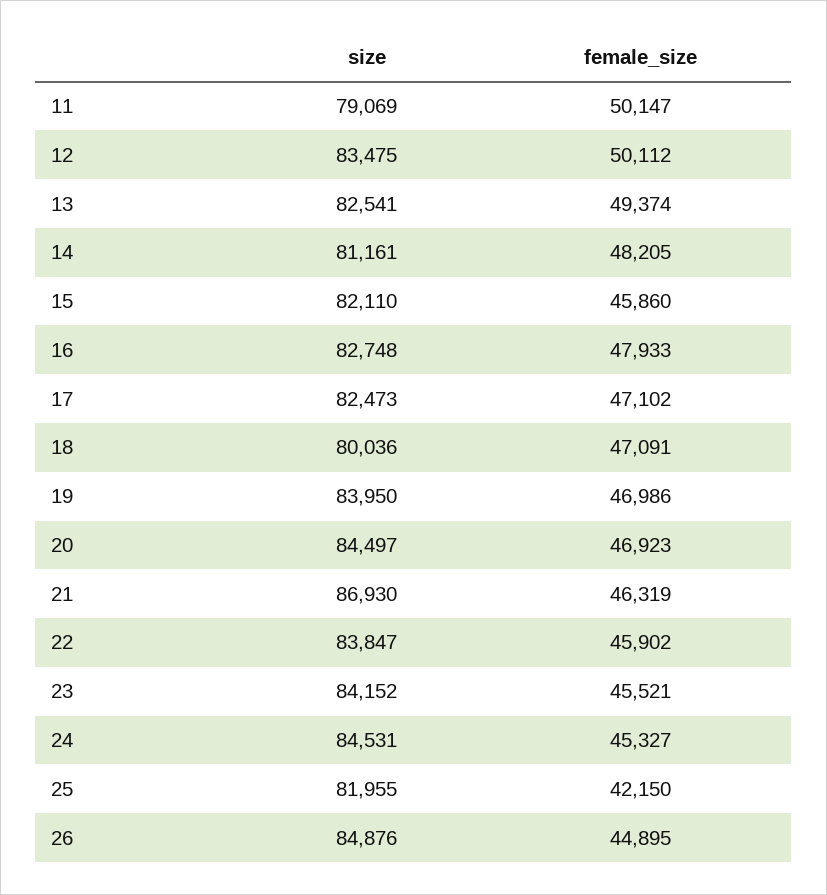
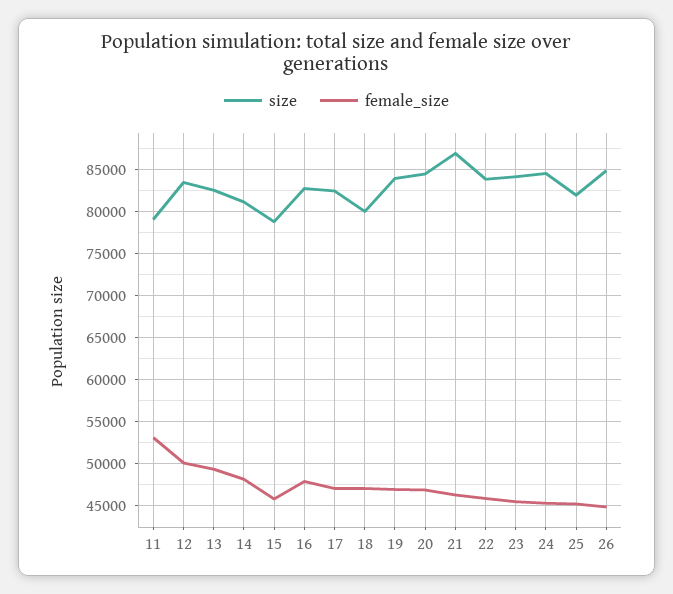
female_size, 11: 50147 -> 53000
size, 15: 82110 -> 79000
female_size, 25: 42150 -> 45000

